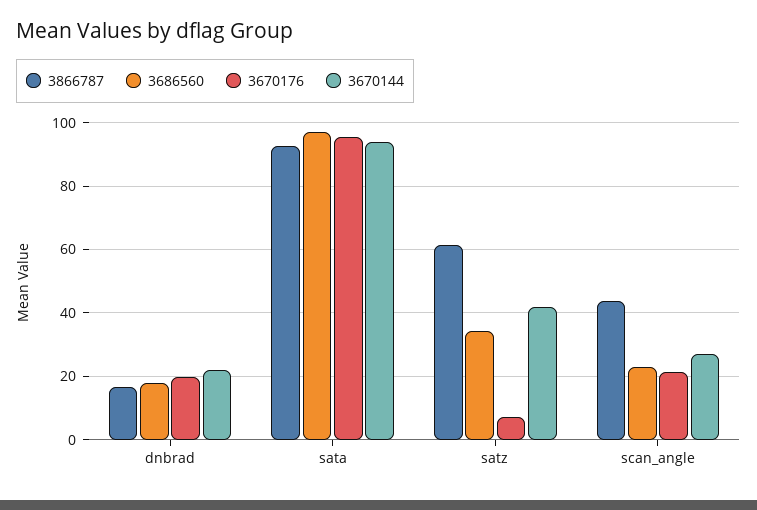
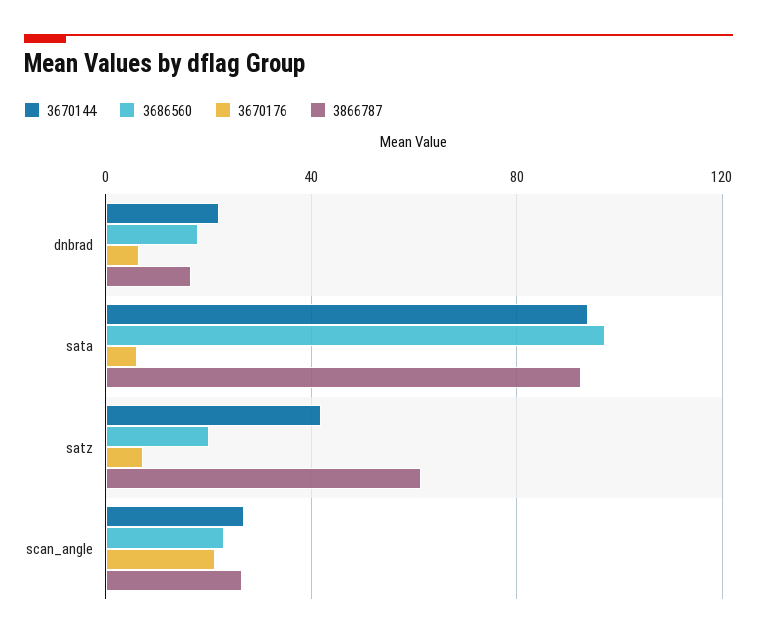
3670176, dnbrad: 20 -> 5
3670176, sata: 96 -> 5
3686560, satz: 34 -> 20
3866787, scan_angle: 44 -> 25

